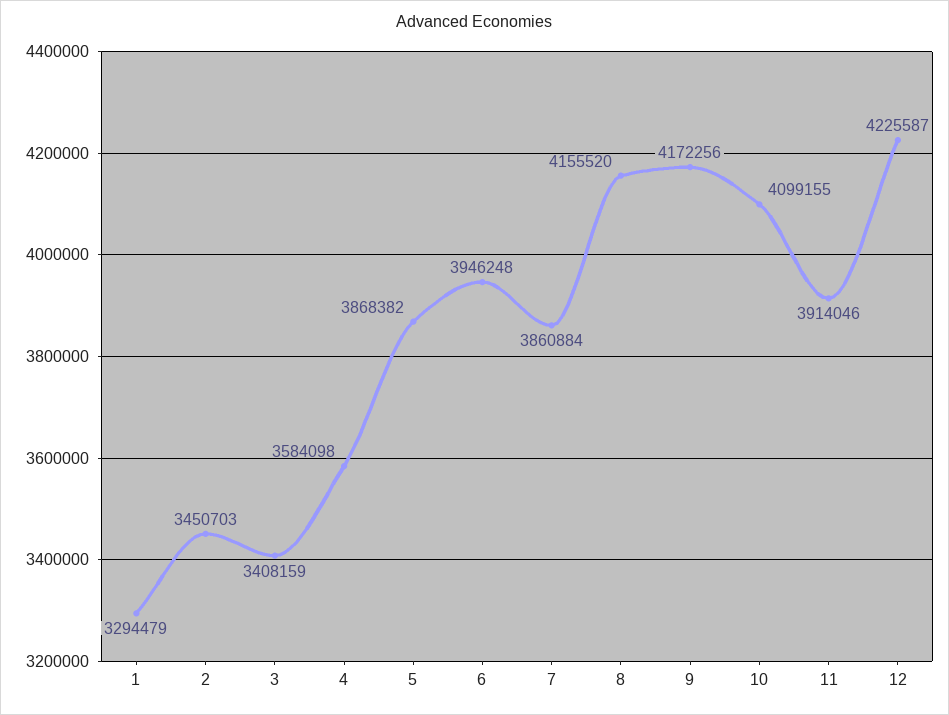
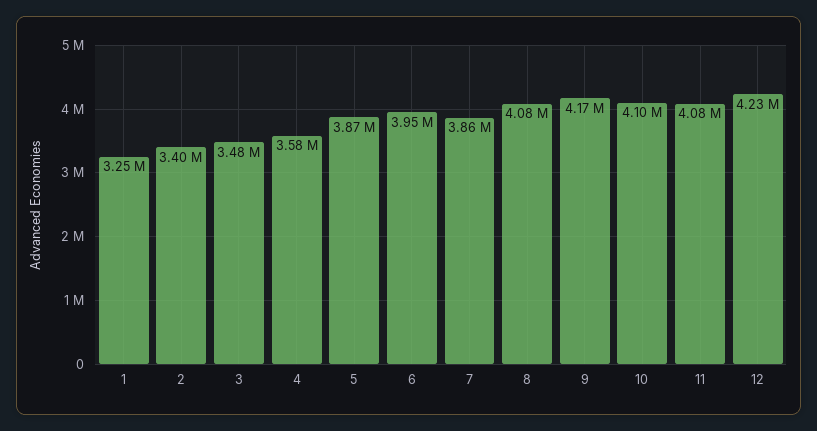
1: 3294479 -> 3250000
2: 3450703 -> 3400000
3: 3408159 -> 3480000
8: 4155520 -> 4080000
11: 3914046 -> 4080000

